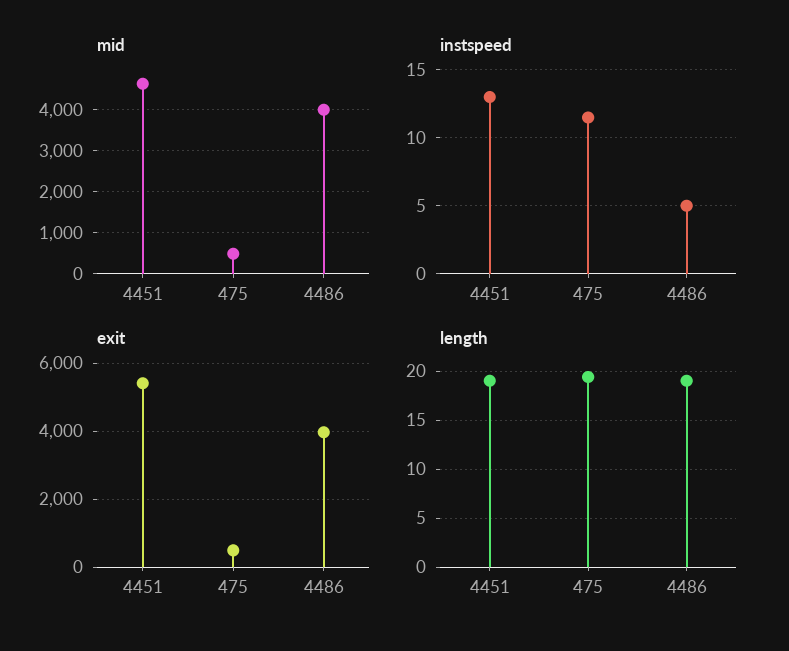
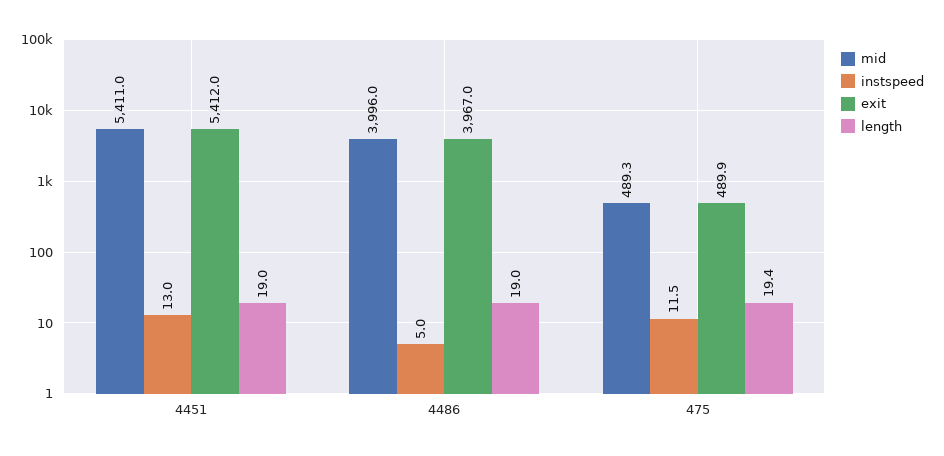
mid, 4451: 4600 -> 5411

